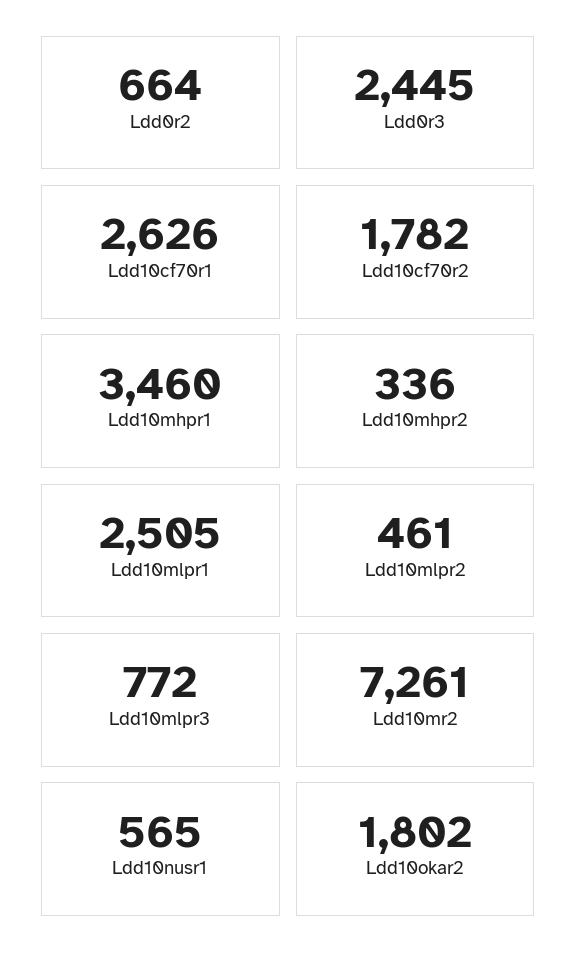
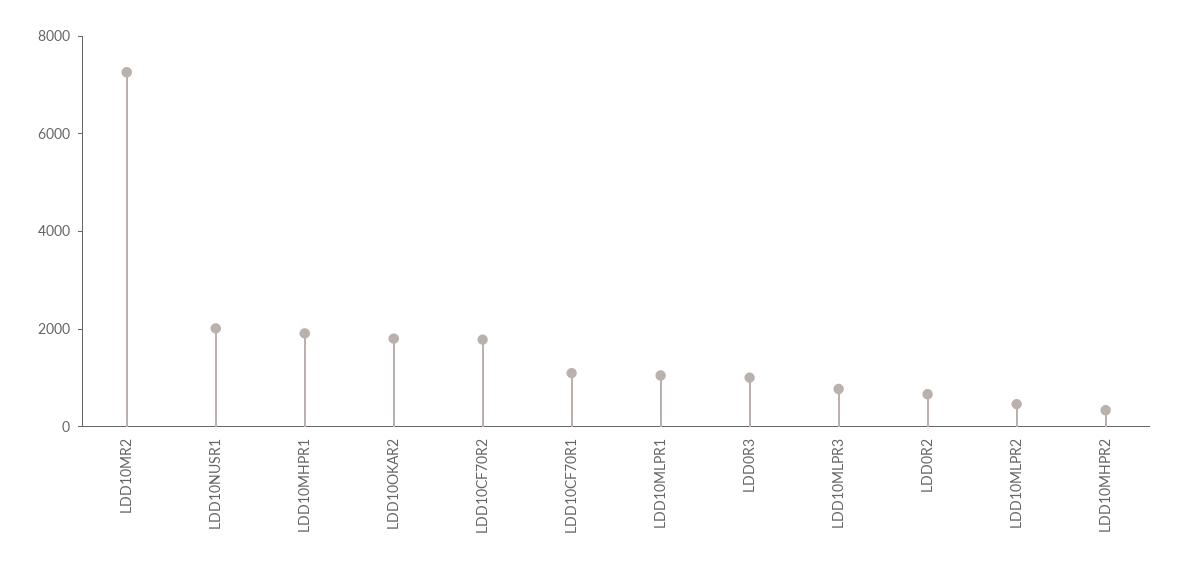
Ldd0r3: 2445 -> 1000
Ldd10cf70r1: 2626 -> 1000
Ldd10mhpr1: 3460 -> 2000
Ldd10mlpr1: 2505 -> 1000
Ldd10nusr1: 565 -> 2000

